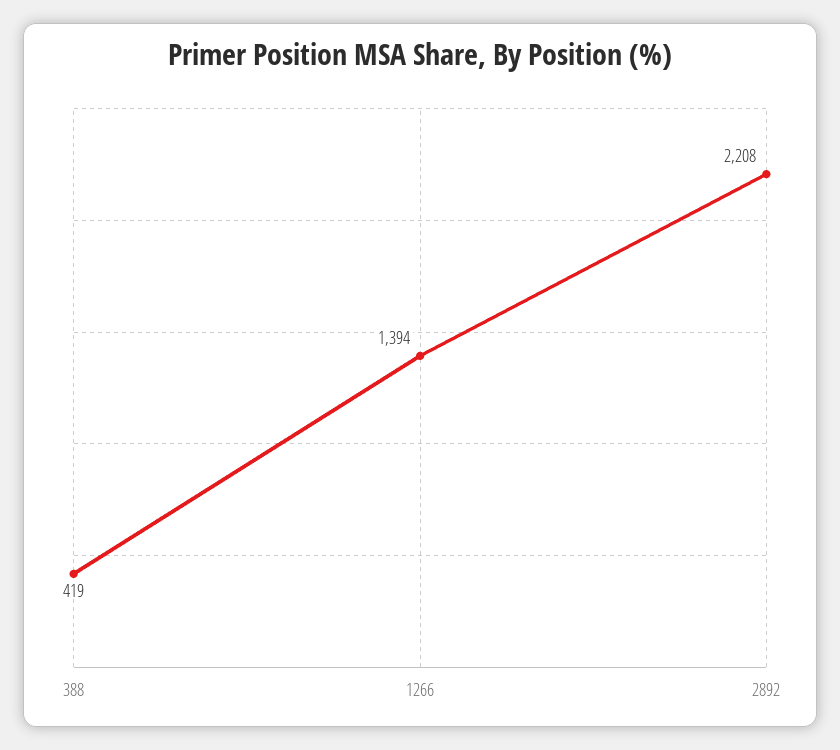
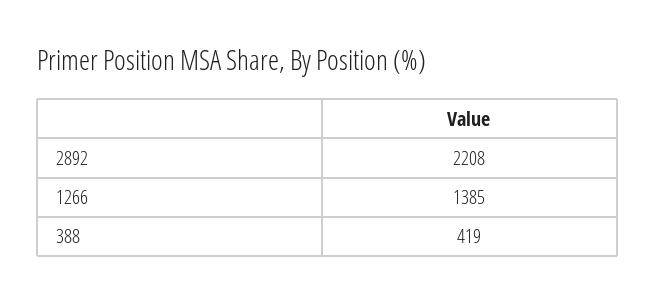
1266: 1394 -> 1385

